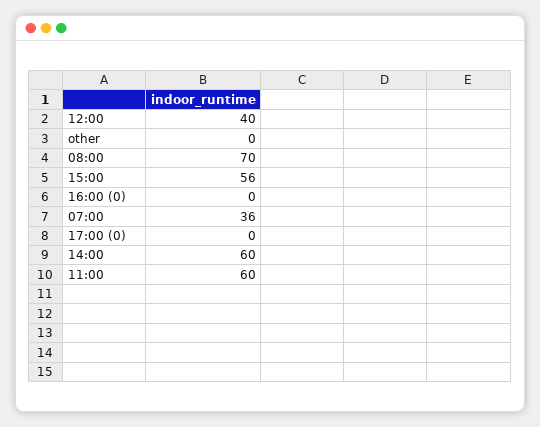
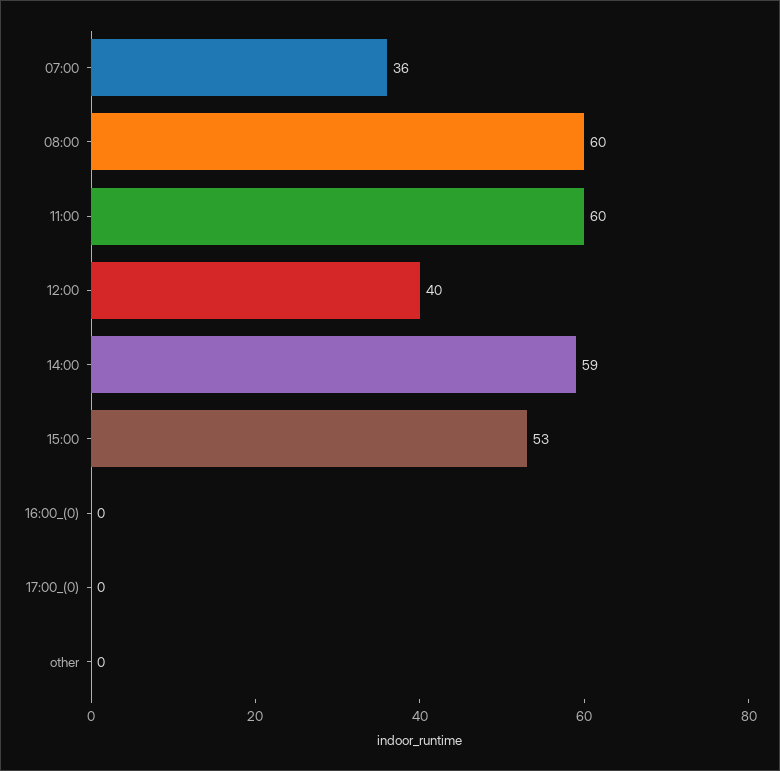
08:00: 70 -> 60
15:00: 56 -> 53
14:00: 60 -> 59

